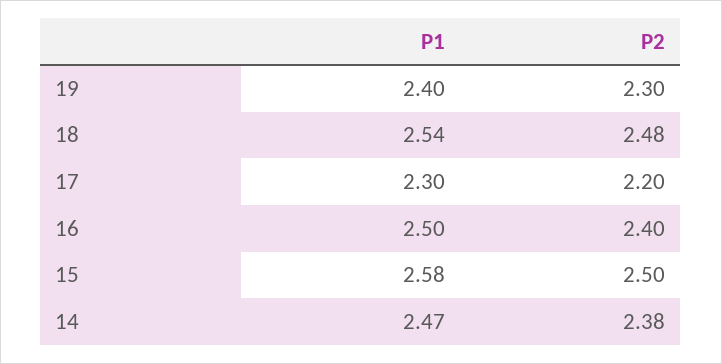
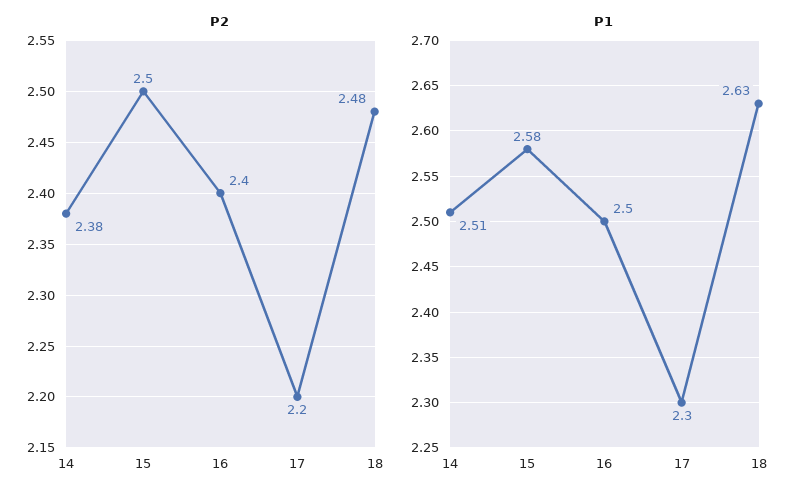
P1, 19: 2.4 -> none
P2, 19: 2.3 -> none
P1, 18: 2.54 -> 2.63
P1, 14: 2.47 -> 2.51

